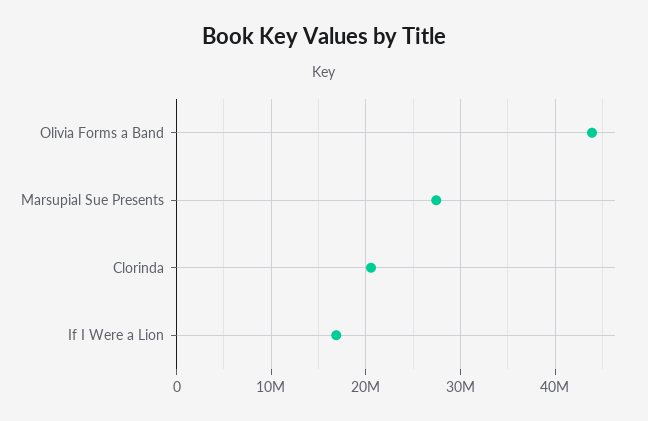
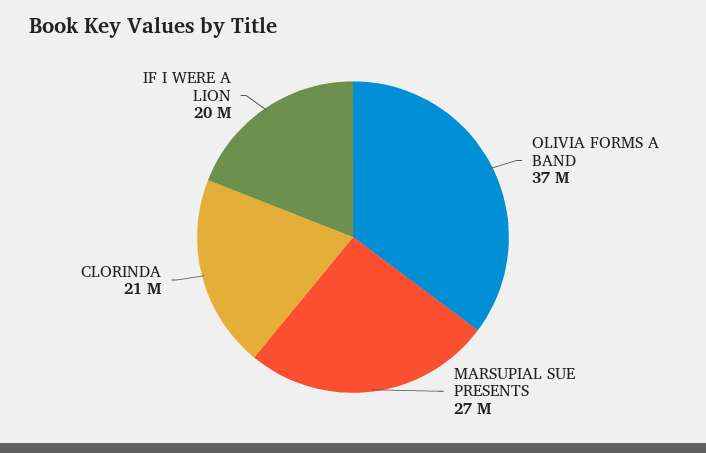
Olivia Forms a Band: 44000000 -> 37000000
If I Were a Lion: 17000000 -> 20000000

